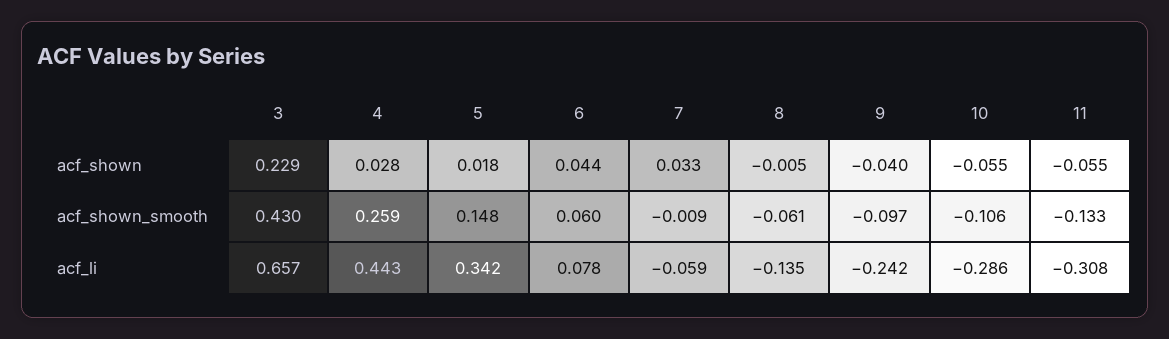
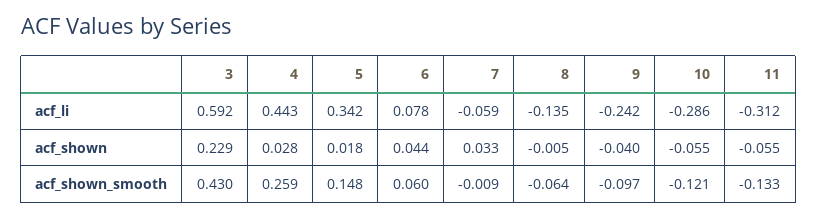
8, acf_shown_smooth: -0.061 -> -0.064
10, acf_shown_smooth: -0.106 -> -0.121
3, acf_li: 0.657 -> 0.592
11, acf_li: -0.308 -> -0.312

